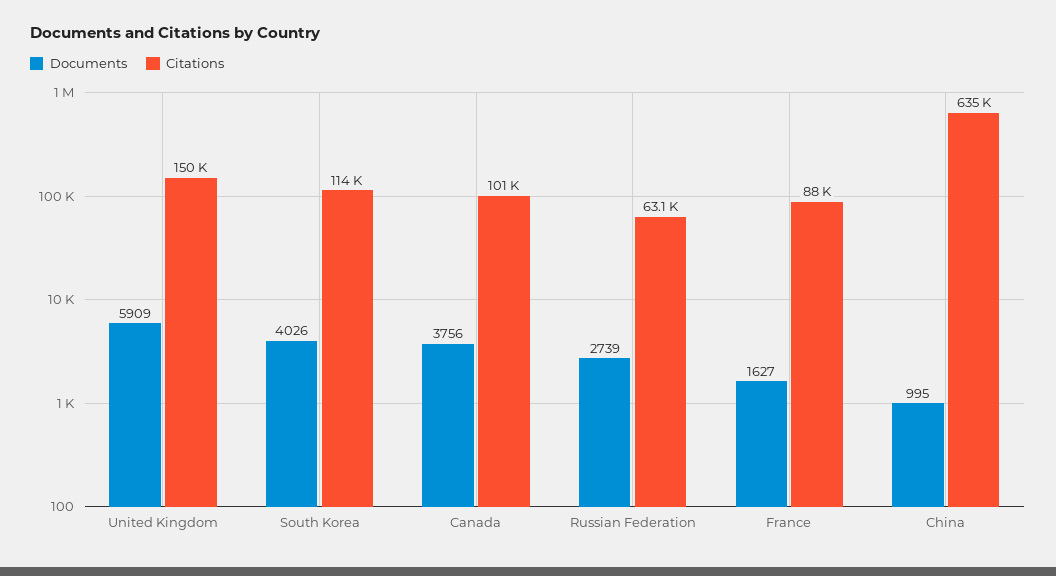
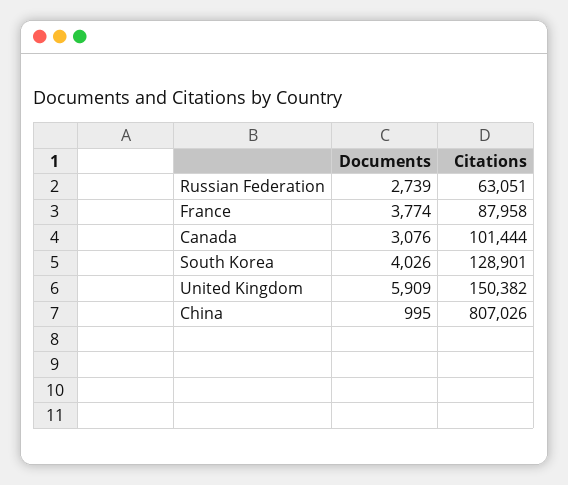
Citations, South Korea: 114000 -> 128901
Documents, Canada: 3756 -> 3076
Documents, France: 1627 -> 3774
Citations, China: 635000 -> 807026

